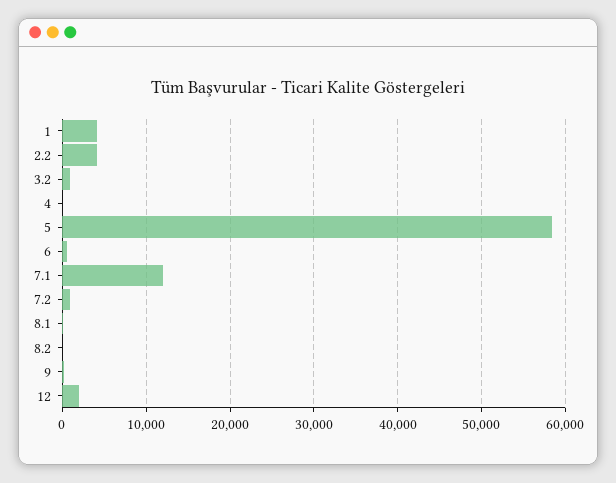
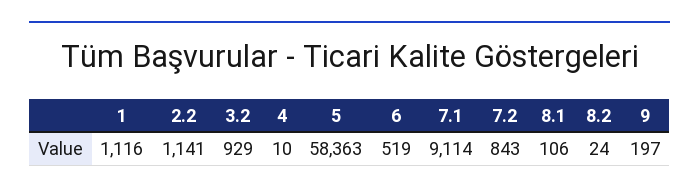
1: 4000 -> 1116
2.2: 4000 -> 1141
7.1: 12000 -> 9114
12: 2000 -> none

